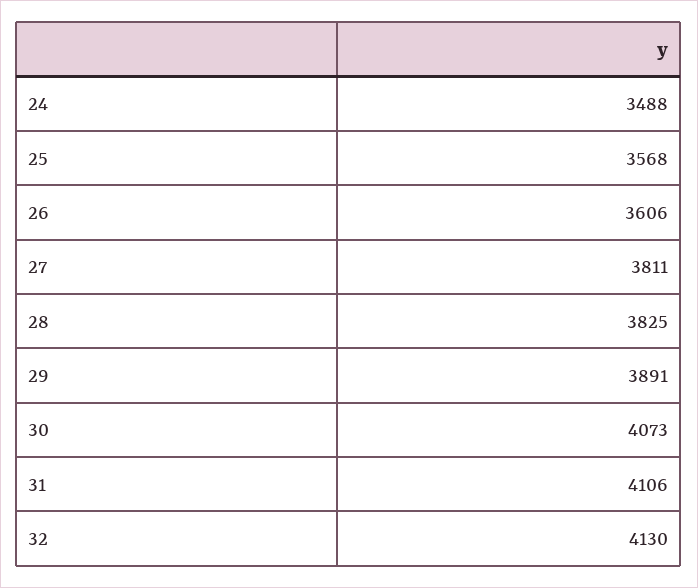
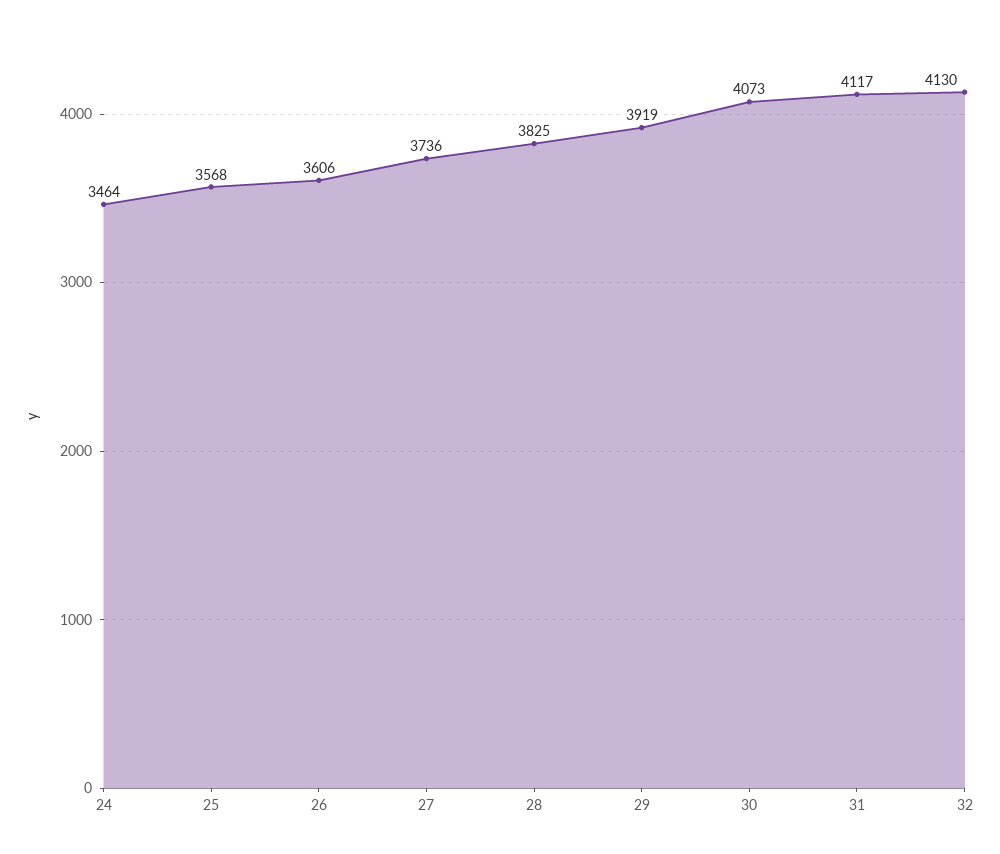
24: 3488 -> 3464
27: 3811 -> 3736
29: 3891 -> 3919
31: 4106 -> 4117

